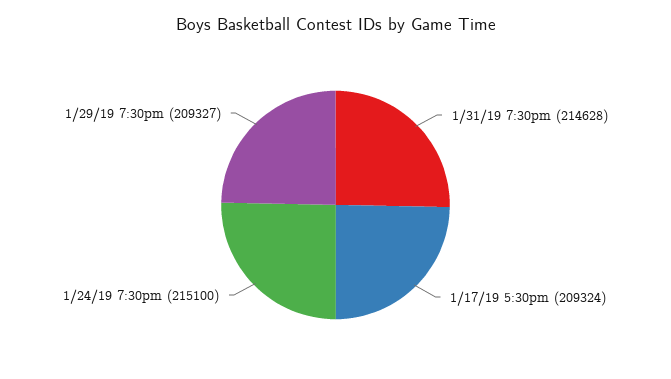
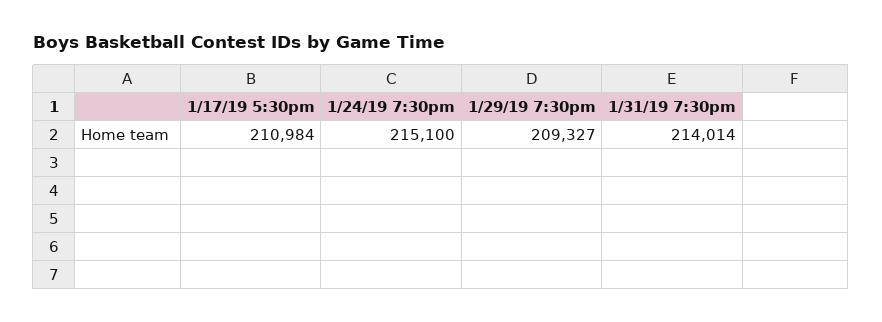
1/31/19 7:30pm: 214628 -> 214014
1/17/19 5:30pm: 209324 -> 210984

